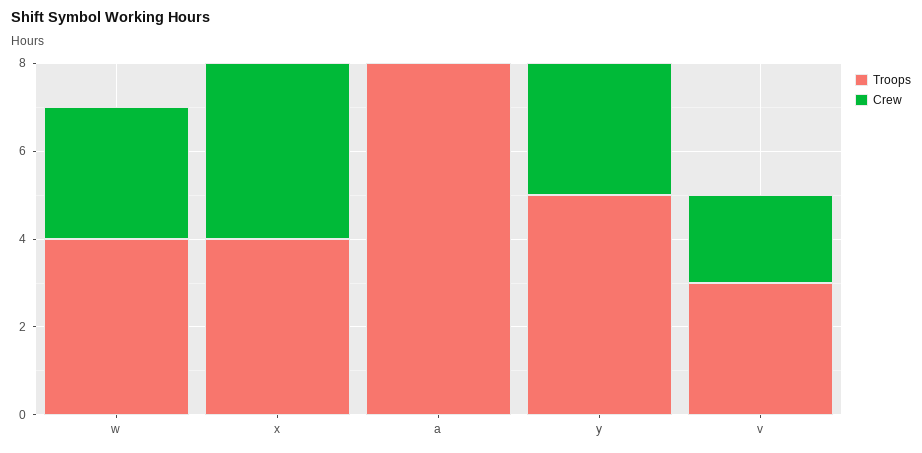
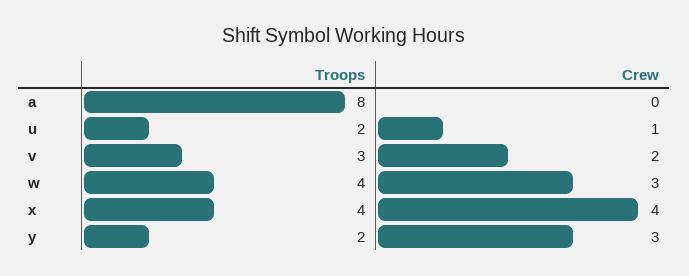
Troops, y: 5 -> 2
Troops, u: none -> 2
Crew, u: none -> 1

